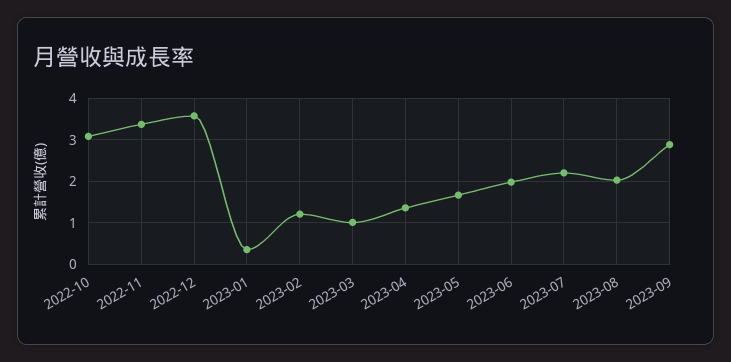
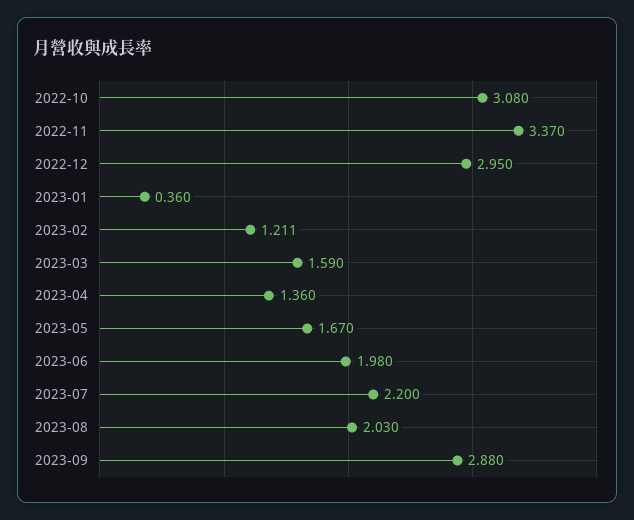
2022-12: 3.6 -> 2.95
2023-03: 1 -> 1.59

